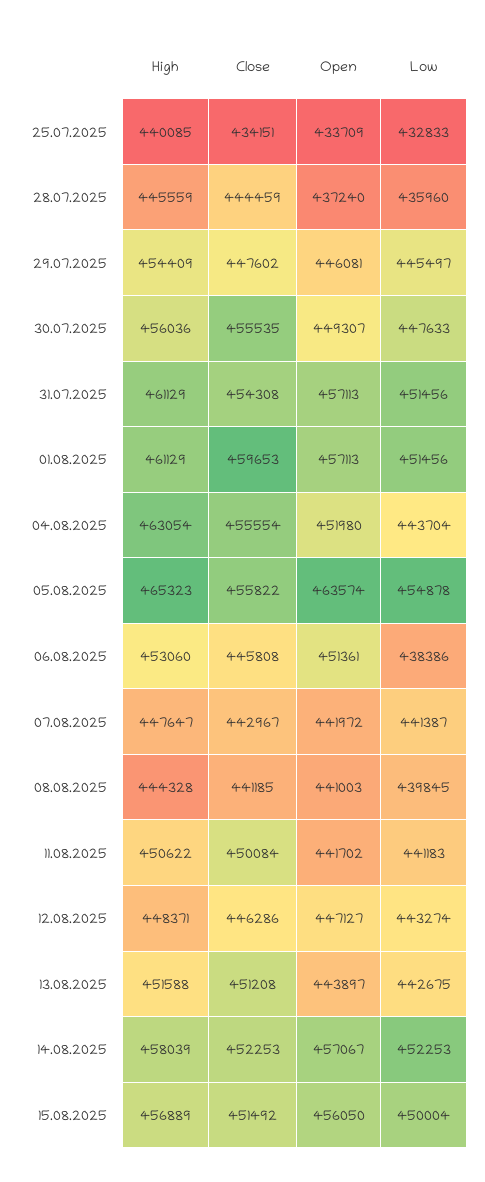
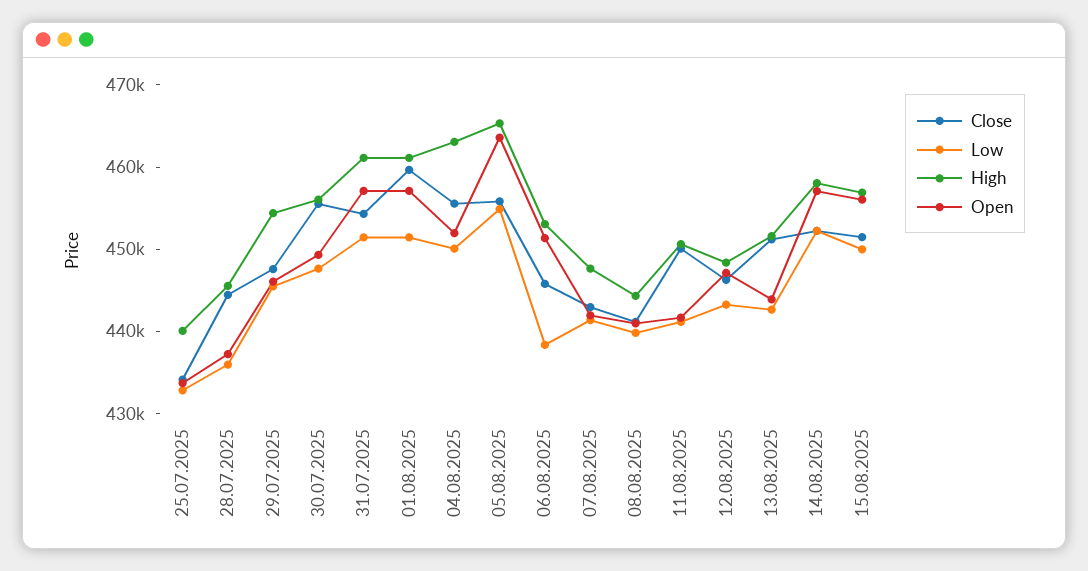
Low, 04.08.2025: 443704 -> 450000

